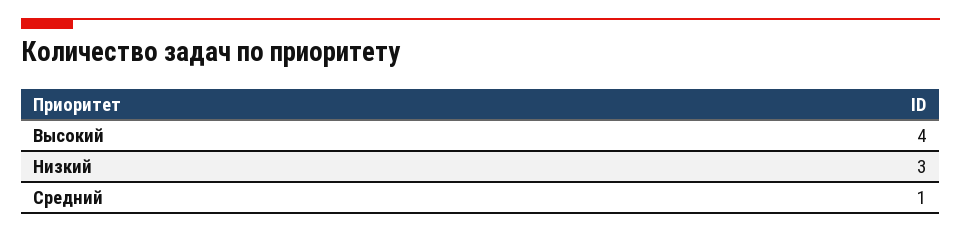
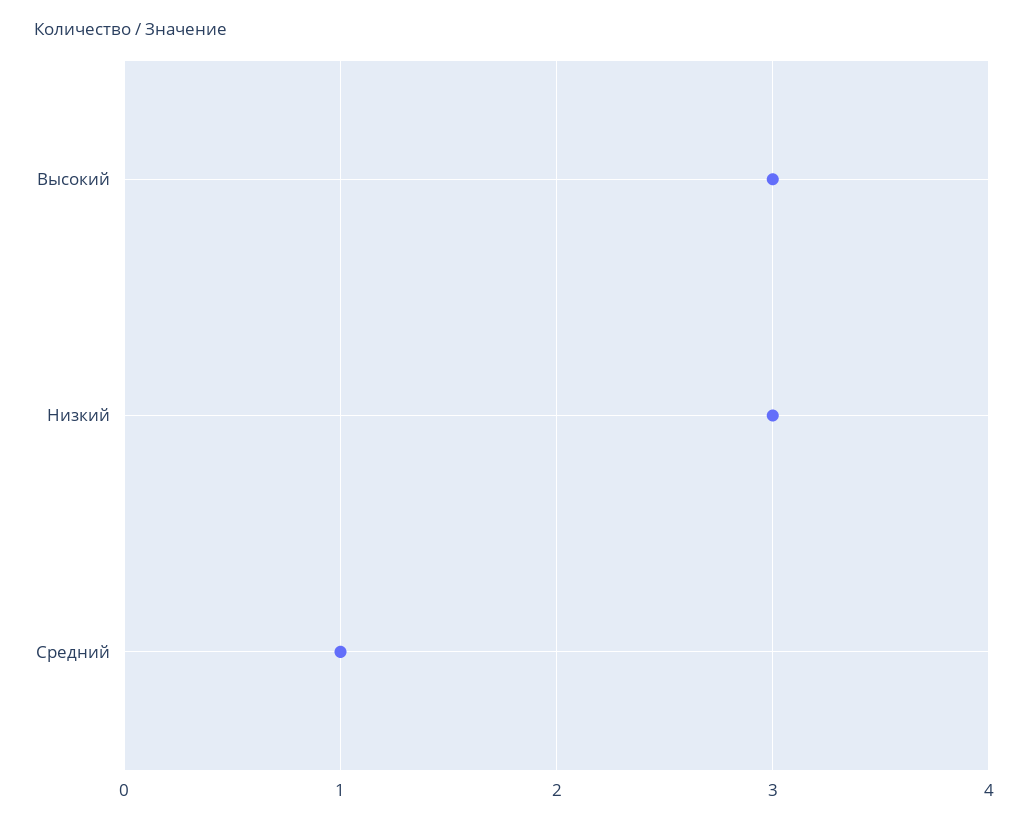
Высокий: 4 -> 3

